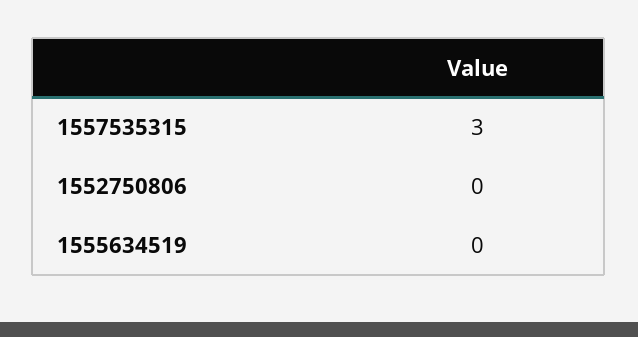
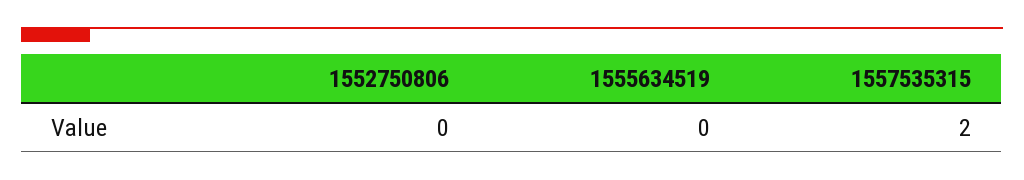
1557535315: 3 -> 2

